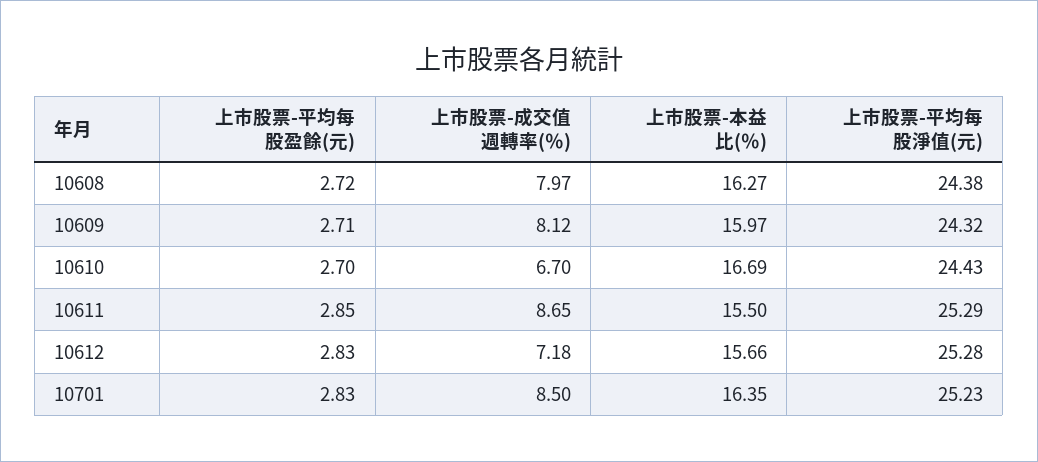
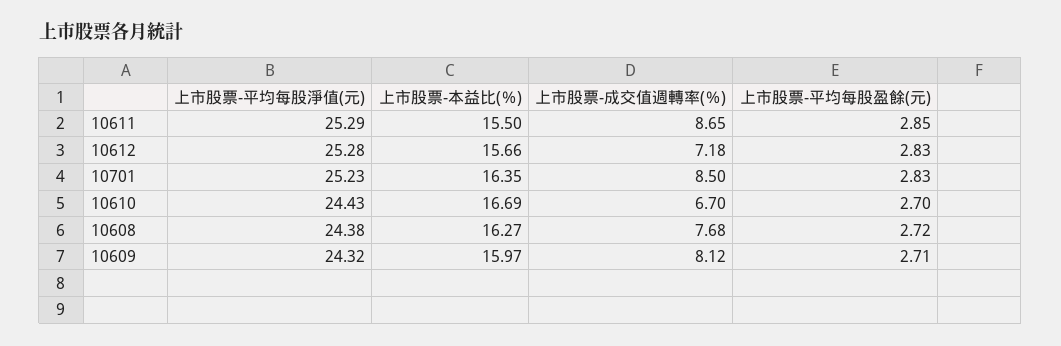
上市股票-成交值週轉率(％), 10608: 7.97 -> 7.68

